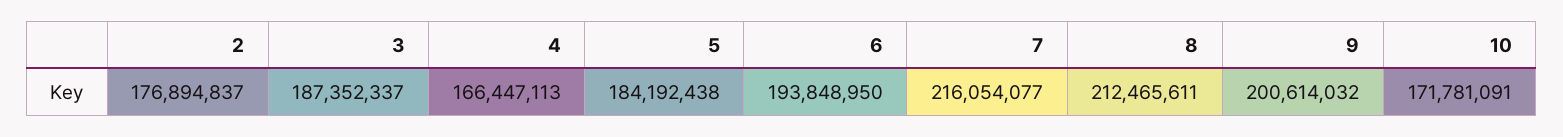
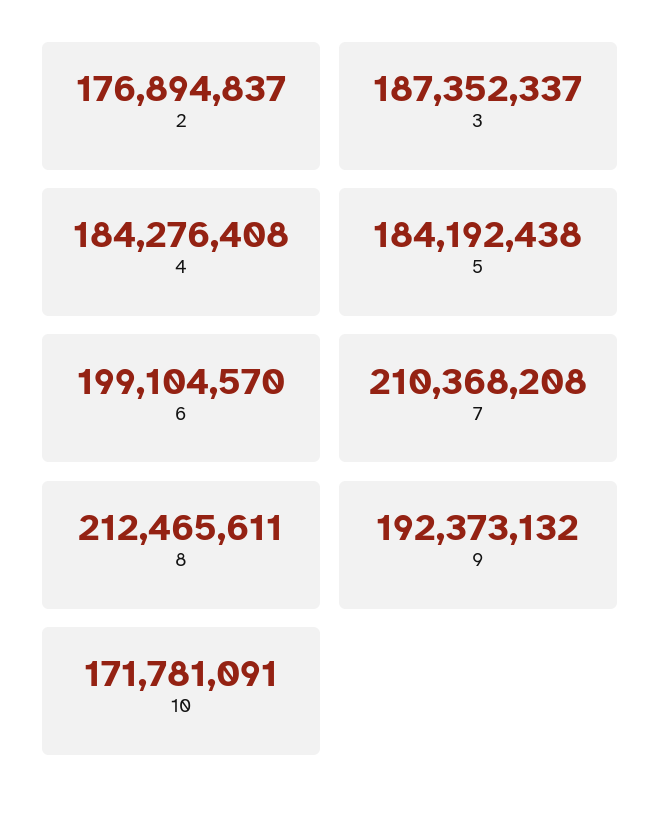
4: 166447113 -> 184276408
6: 193848950 -> 199104570
7: 216054077 -> 210368208
9: 200614032 -> 192373132

